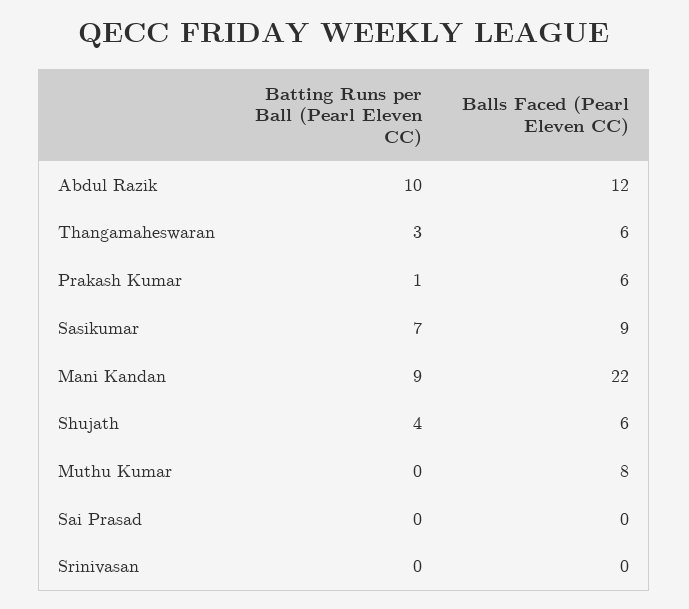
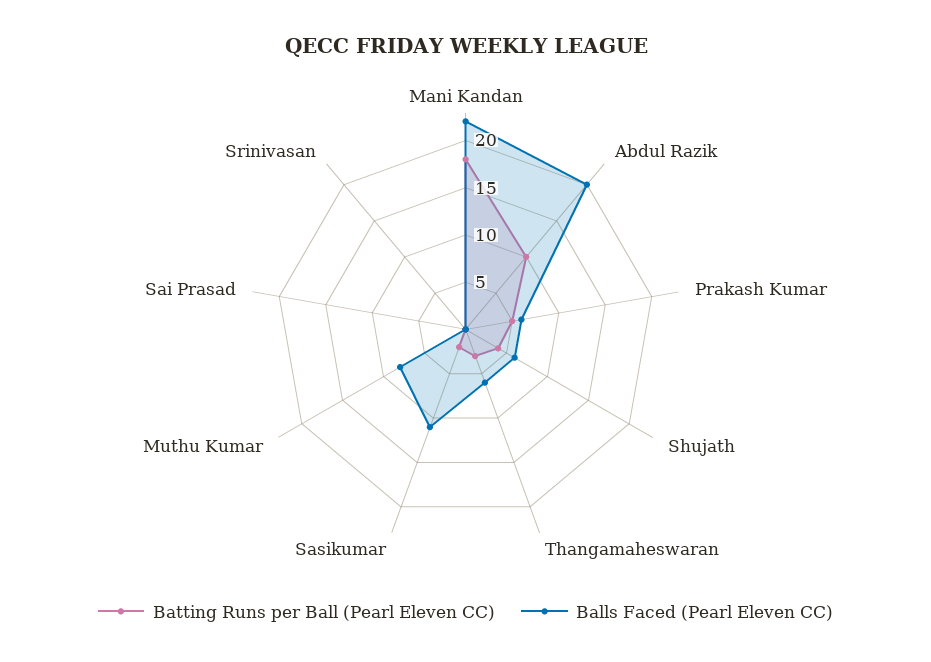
Balls Faced (Pearl Eleven CC), Abdul Razik: 12 -> 20
Batting Runs per Ball (Pearl Eleven CC), Prakash Kumar: 1 -> 5
Batting Runs per Ball (Pearl Eleven CC), Sasikumar: 7 -> 2
Balls Faced (Pearl Eleven CC), Sasikumar: 9 -> 11
Batting Runs per Ball (Pearl Eleven CC), Mani Kandan: 9 -> 18

